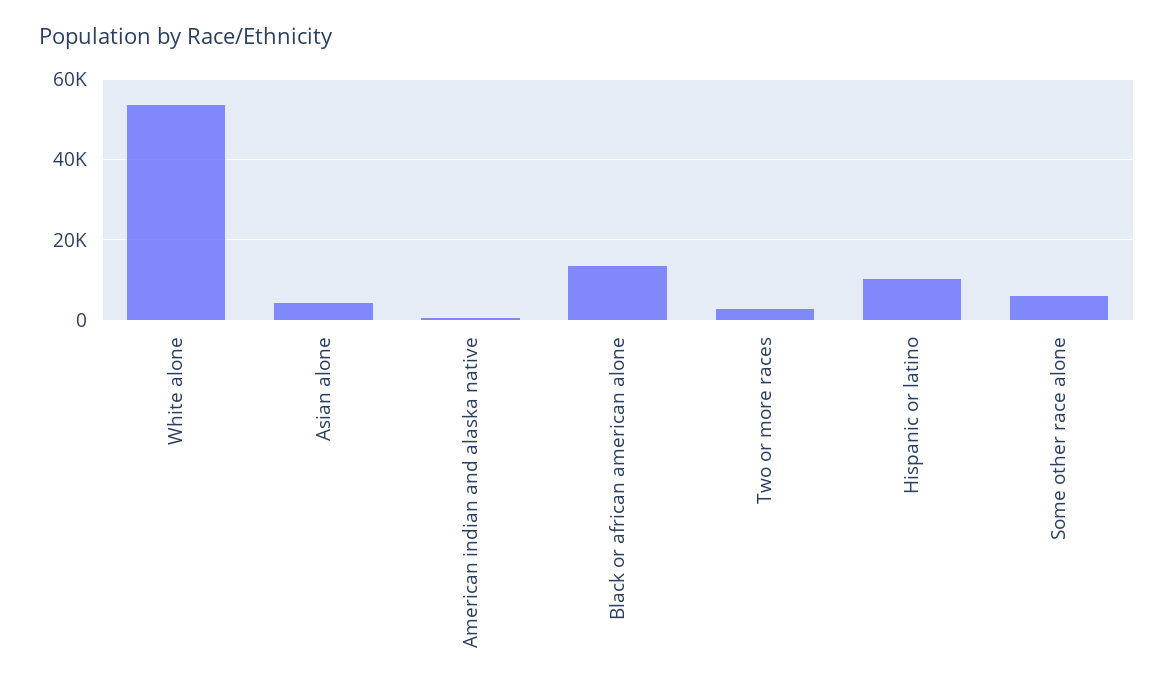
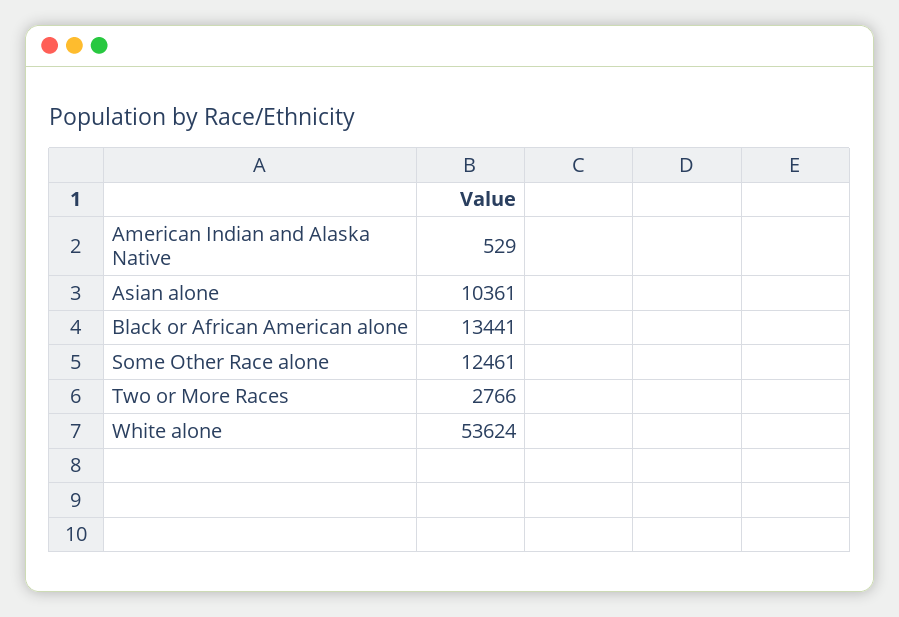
Asian alone: 4000 -> 10361
Hispanic or latino: 10000 -> none
Some other race alone: 6000 -> 12461

